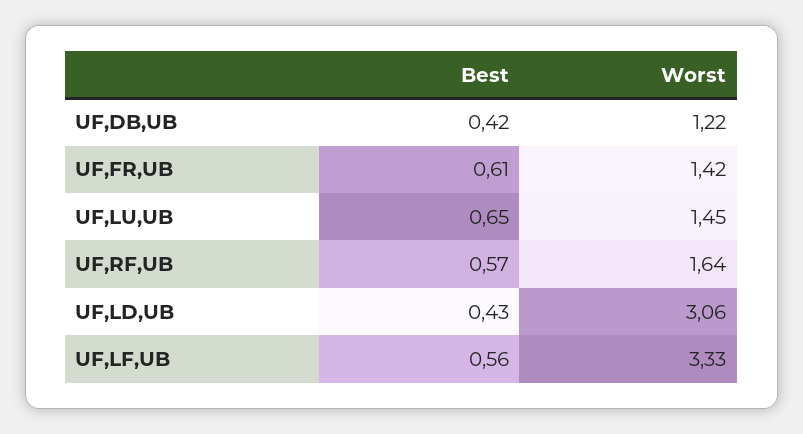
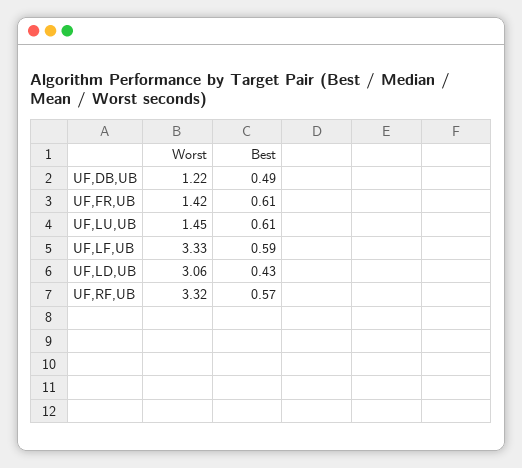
Best, UF,DB,UB: 0.42 -> 0.49
Best, UF,LU,UB: 0.65 -> 0.61
Worst, UF,RF,UB: 1.64 -> 3.32
Best, UF,LF,UB: 0.56 -> 0.59

